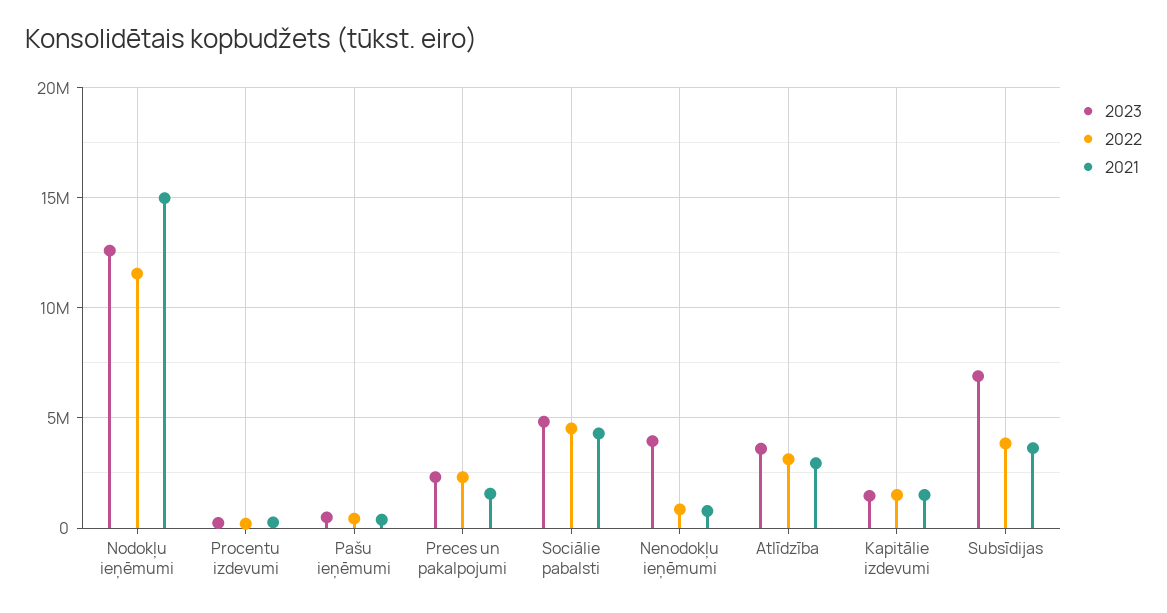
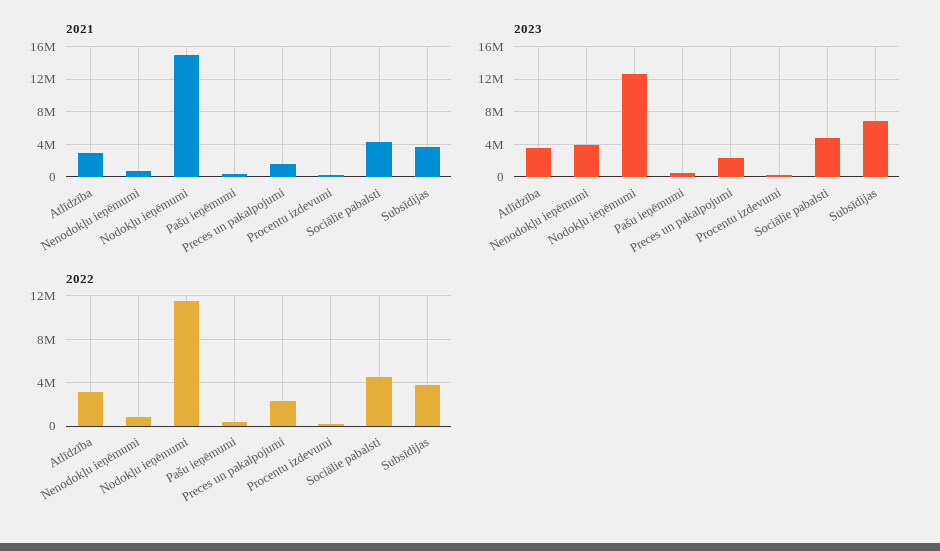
2023, Kapitālie izdevumi: 1500000 -> none
2022, Kapitālie izdevumi: 1500000 -> none
2021, Kapitālie izdevumi: 1500000 -> none

